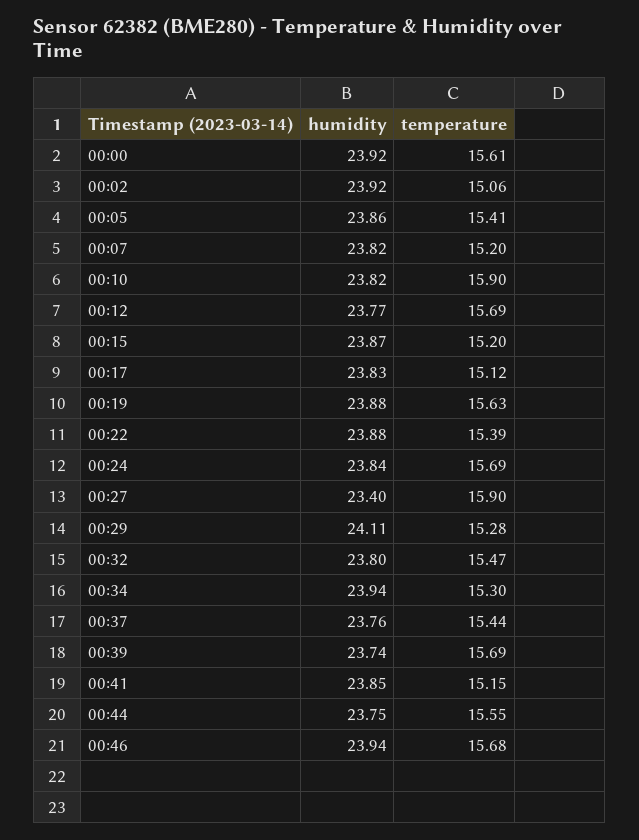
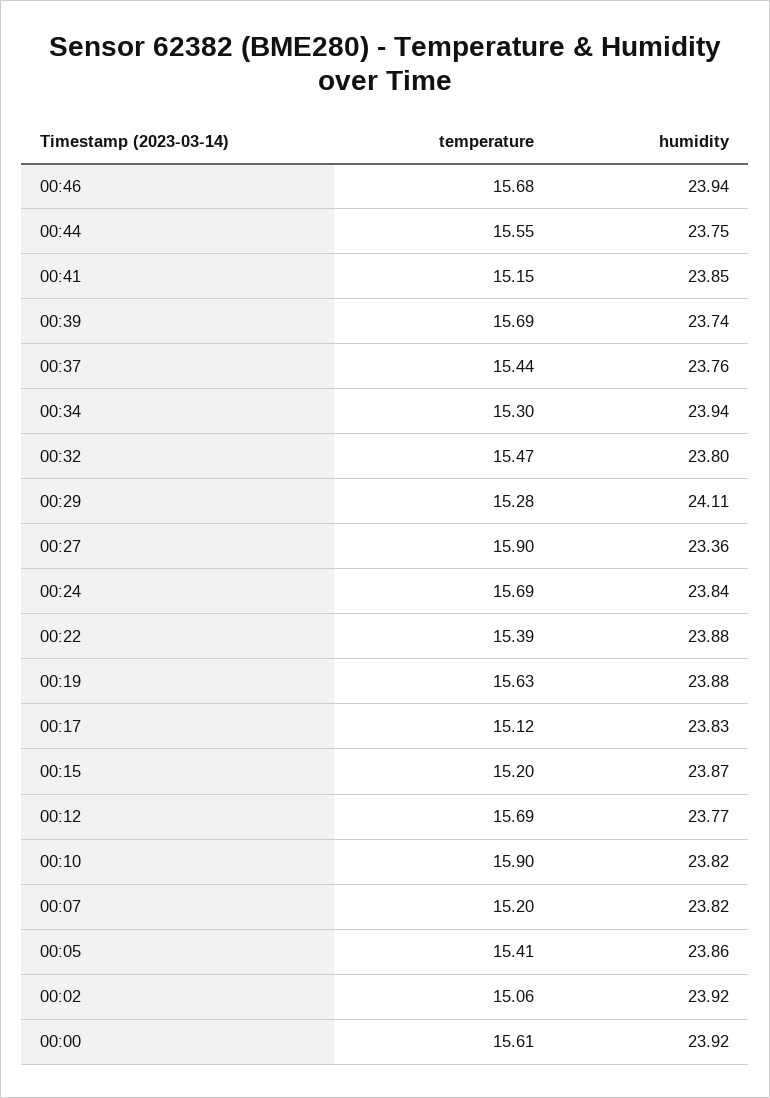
humidity, 00:27: 23.4 -> 23.36

